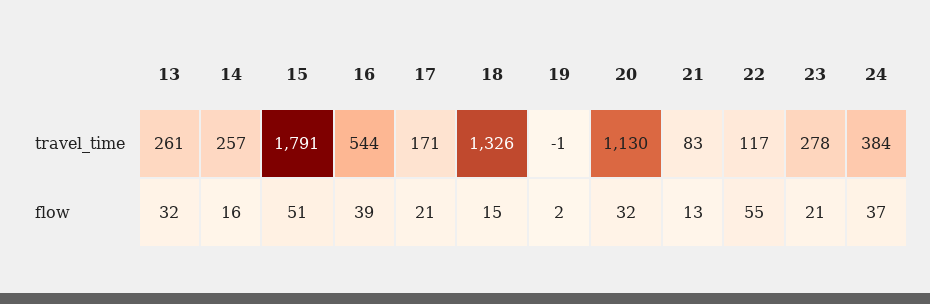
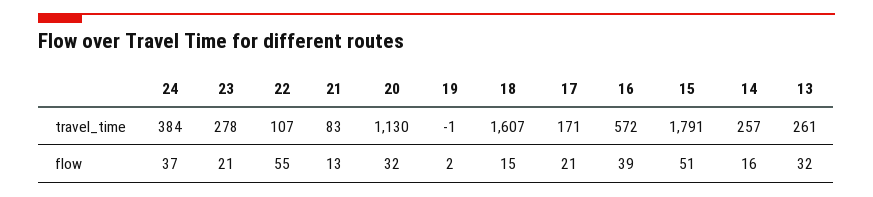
16, travel_time: 544 -> 572
18, travel_time: 1326 -> 1607
22, travel_time: 117 -> 107

